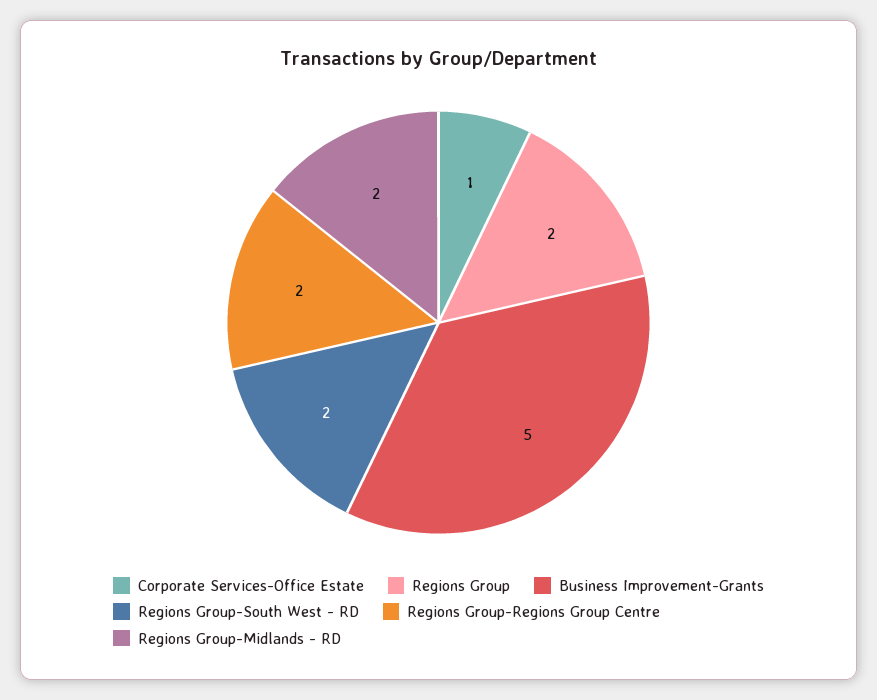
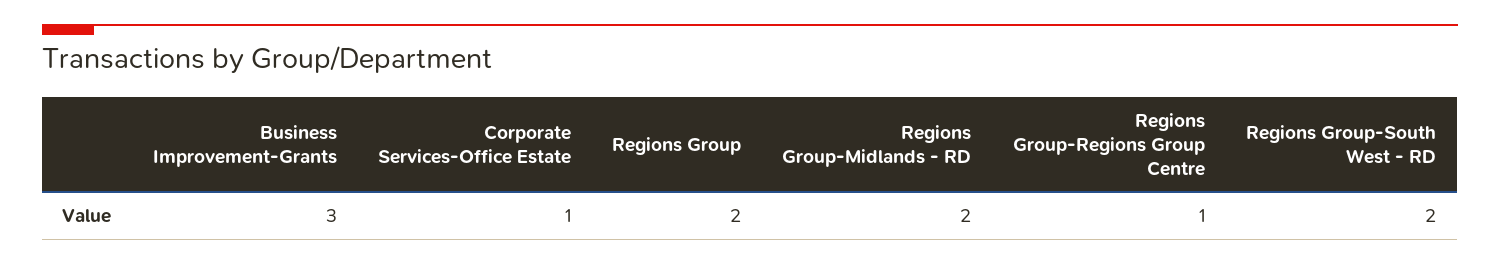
Business Improvement-Grants: 5 -> 3
Regions Group-Regions Group Centre: 2 -> 1

